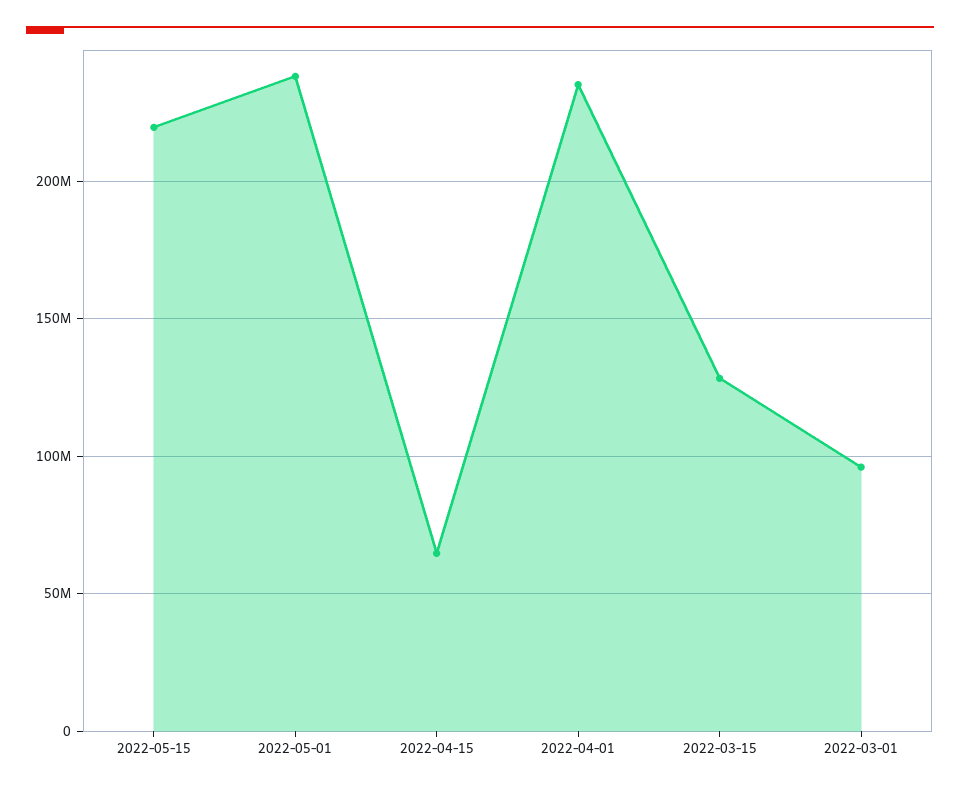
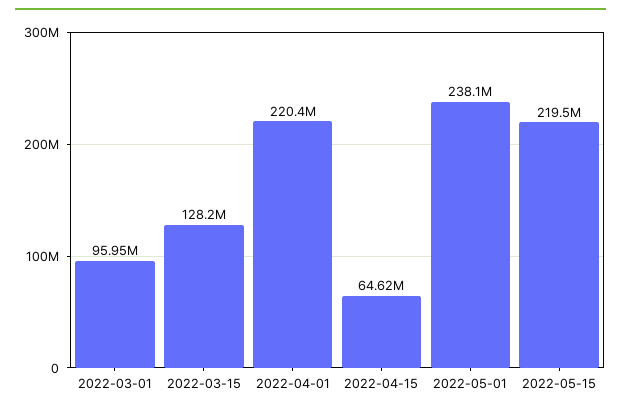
2022-04-01: 235000000 -> 220400000

